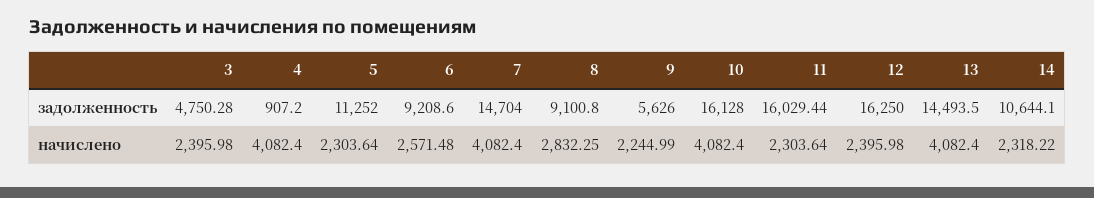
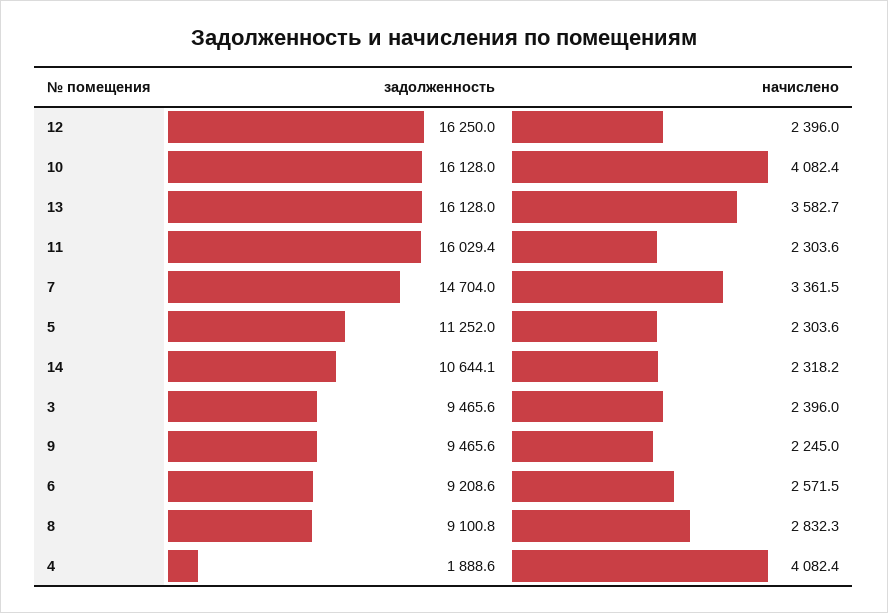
3, задолженность: 4750.28 -> 9465.6
4, задолженность: 907.2 -> 1888.6
9, задолженность: 5626 -> 9465.6
13, задолженность: 14493.5 -> 16128
7, начислено: 4082.4 -> 3361.5
13, начислено: 4082.4 -> 3582.7

